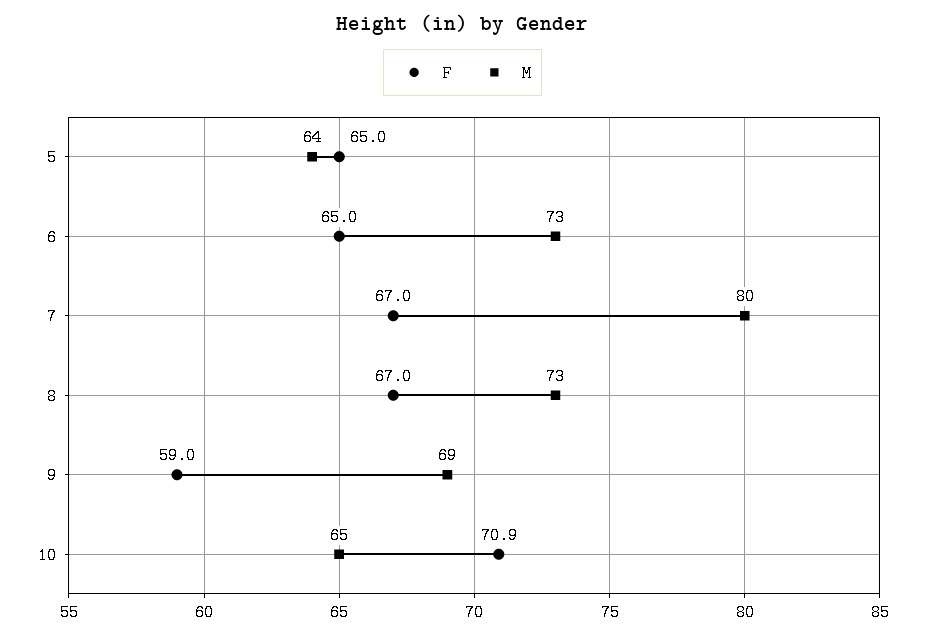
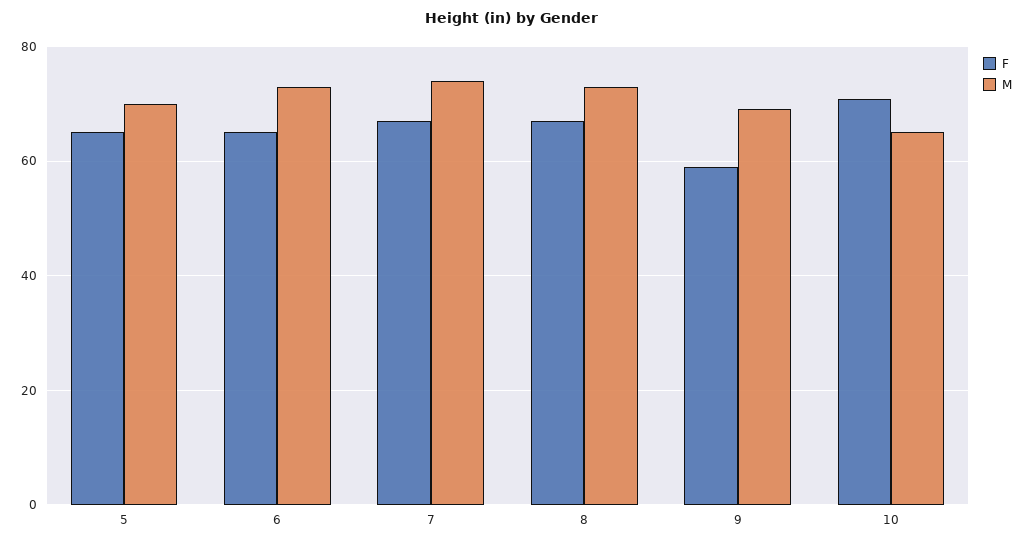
M, 5: 64 -> 70
M, 7: 80 -> 74

